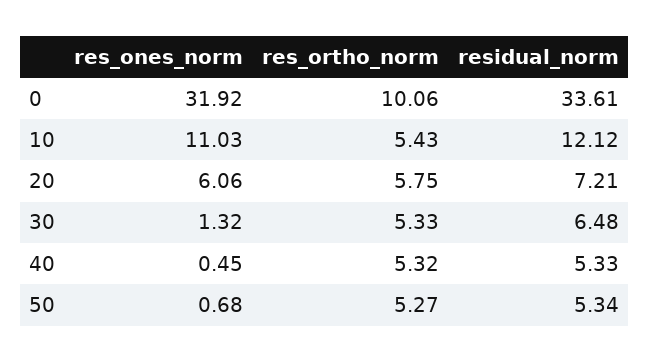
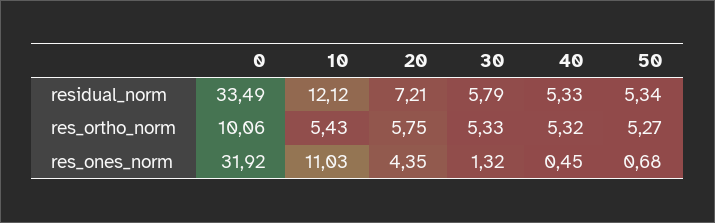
residual_norm, 0: 33.61 -> 33.49
res_ones_norm, 20: 6.06 -> 4.35
residual_norm, 30: 6.48 -> 5.79

